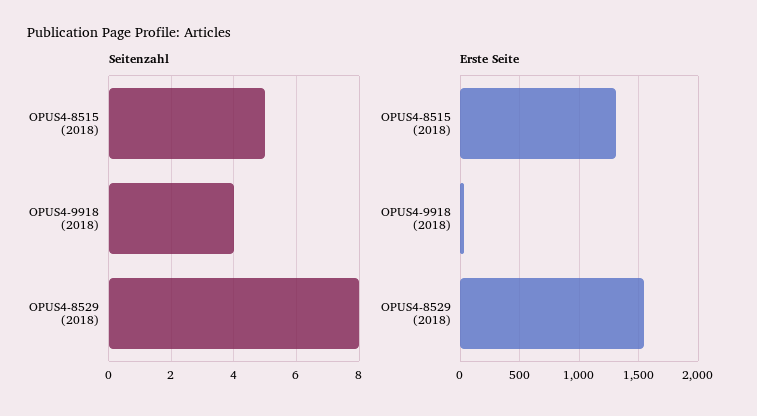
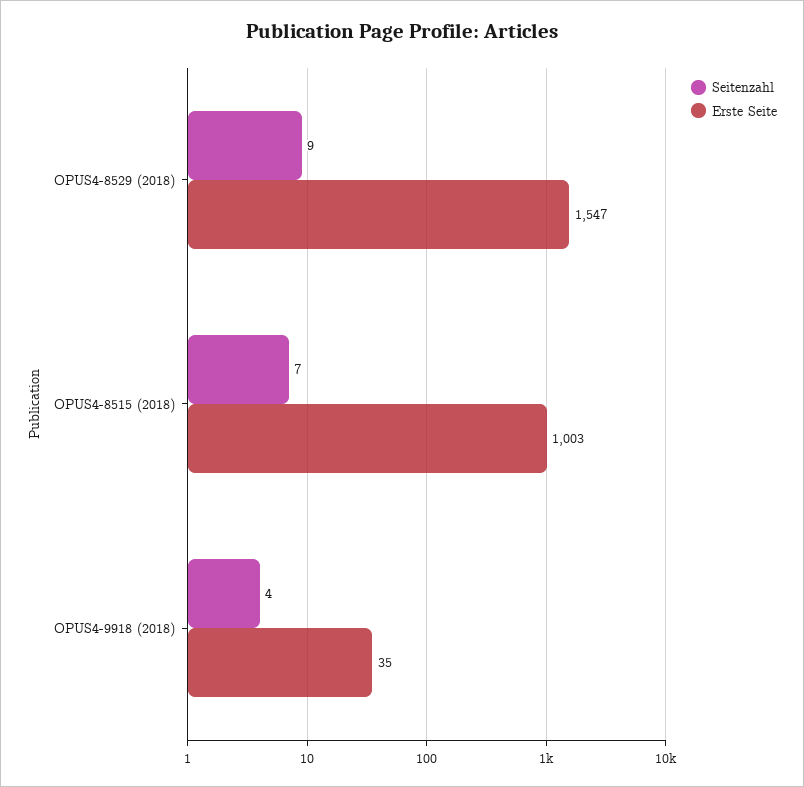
Seitenzahl, OPUS4-8515 (2018): 5 -> 7
Seitenzahl, OPUS4-8529 (2018): 8 -> 9
Erste Seite, OPUS4-8515 (2018): 1300 -> 1003

